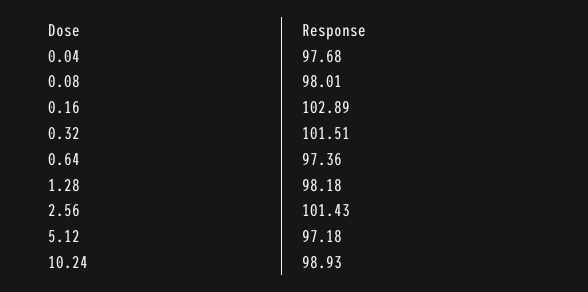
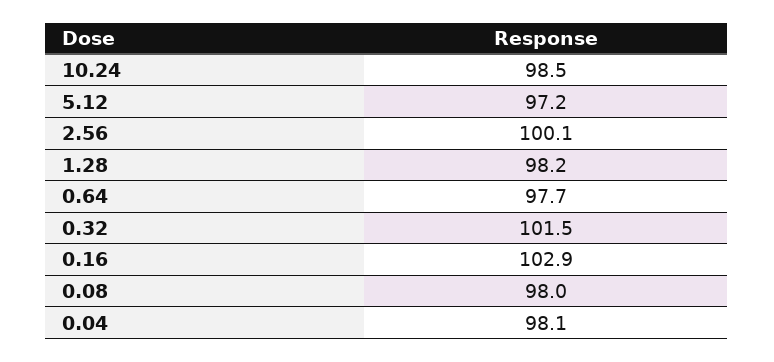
0.04: 97.68 -> 98.1
0.64: 97.36 -> 97.7
2.56: 101.43 -> 100.1
10.24: 98.93 -> 98.5

